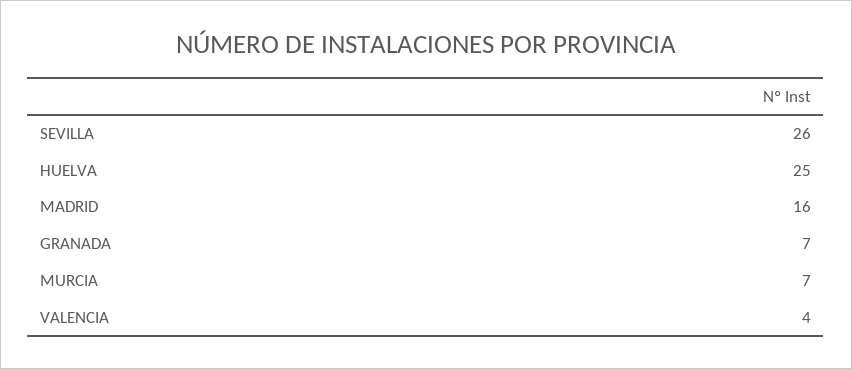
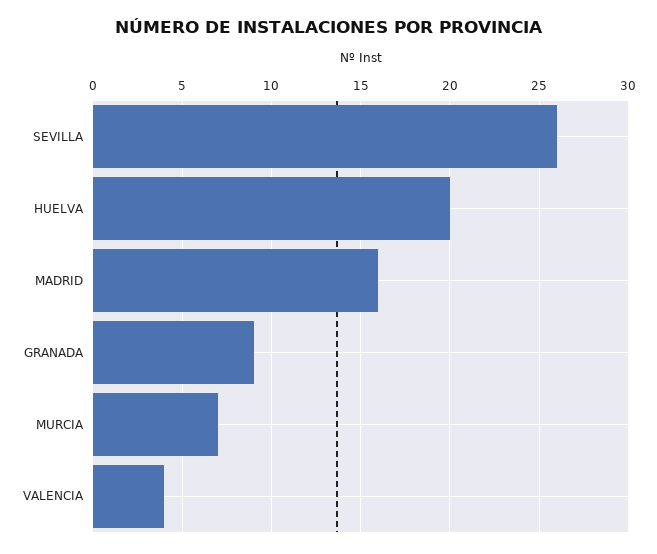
HUELVA: 25 -> 20
GRANADA: 7 -> 9

